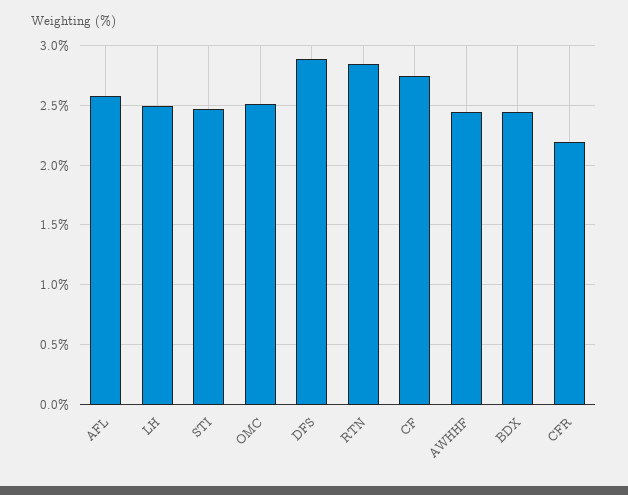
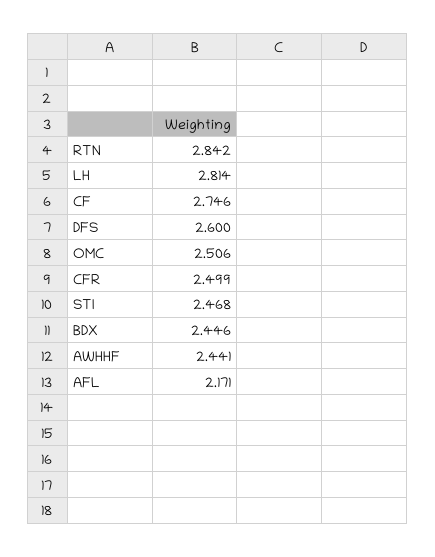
AFL: 2.6 -> 2.171
LH: 2.5 -> 2.814
DFS: 2.9 -> 2.6
CFR: 2.2 -> 2.499

